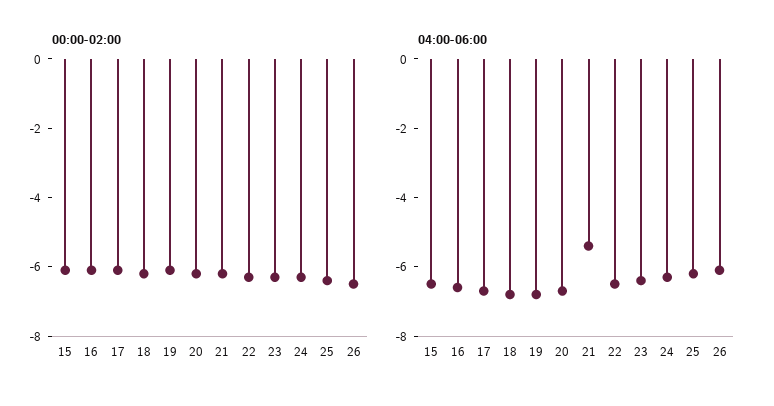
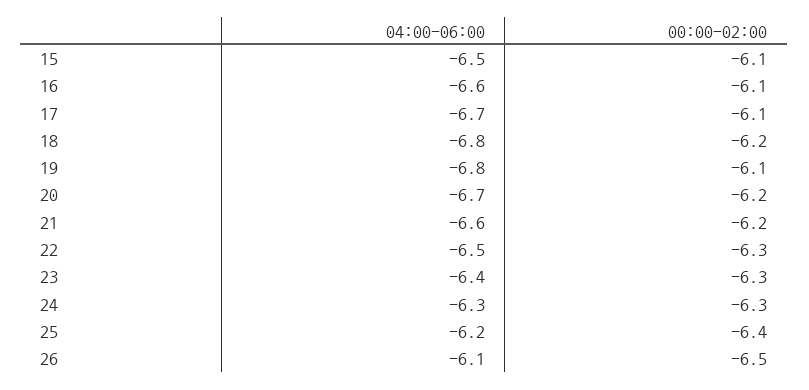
04:00-06:00, 21: -5.5 -> -6.6

